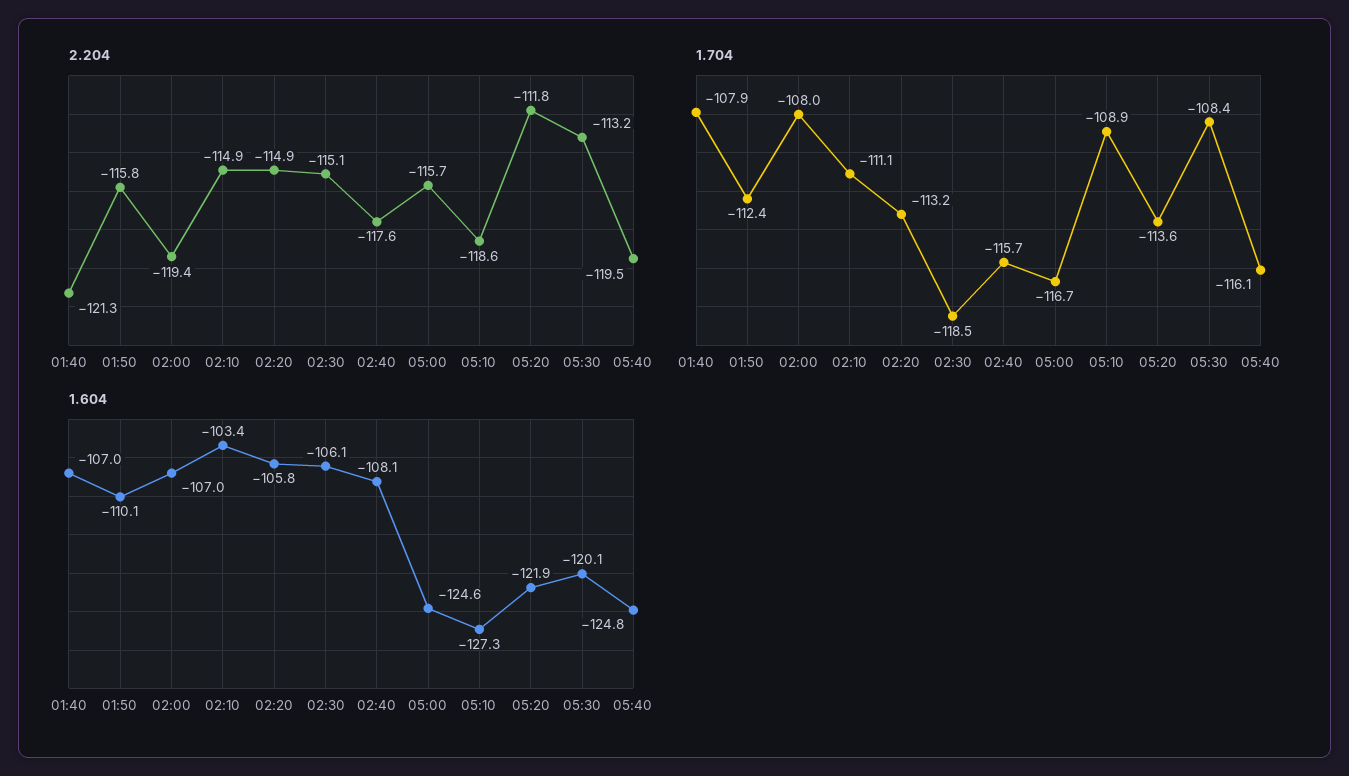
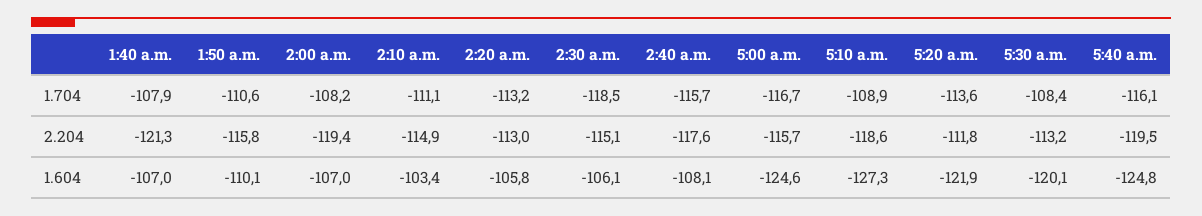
2.204, 02:20: -114.9 -> -113
1.704, 01:50: -112.4 -> -110.6
1.704, 02:00: -108 -> -108.2

